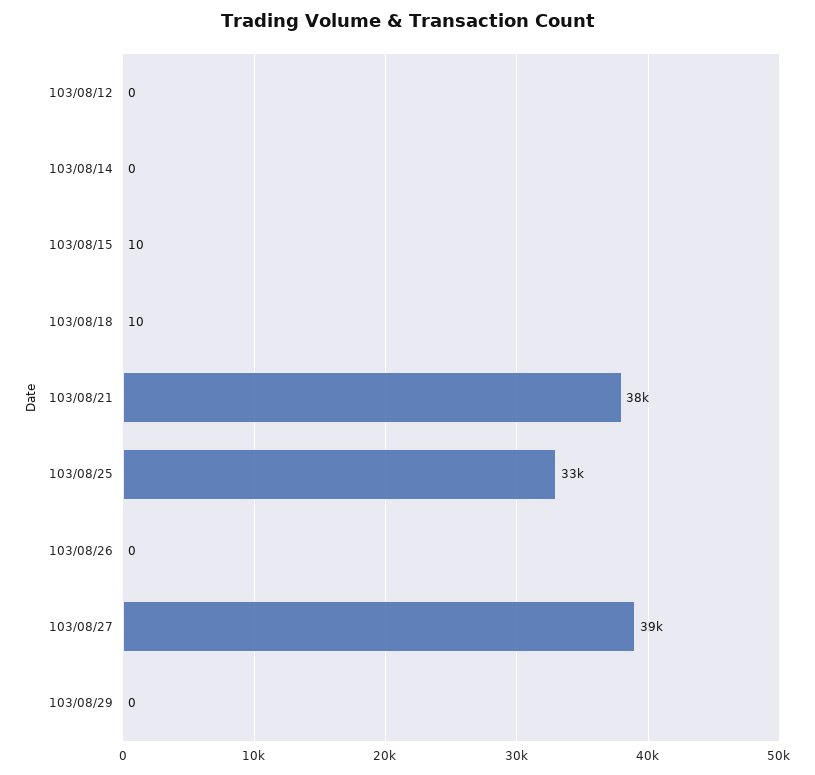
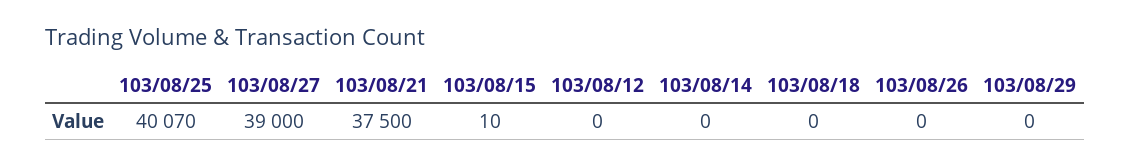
103/08/18: 10 -> 0
103/08/25: 33000 -> 40070

